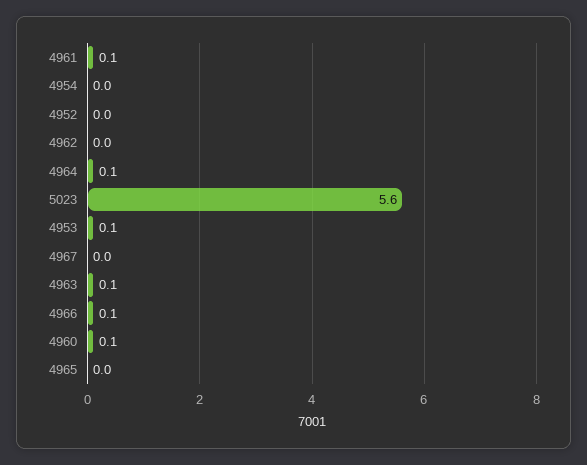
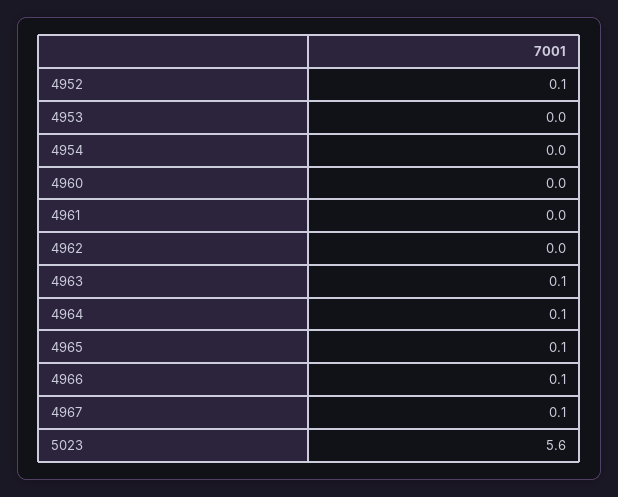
4961: 0.1 -> 0
4952: 0 -> 0.1
4953: 0.1 -> 0
4967: 0 -> 0.1
4960: 0.1 -> 0
4965: 0 -> 0.1

